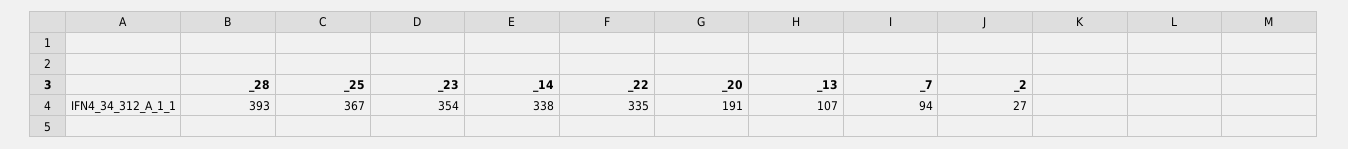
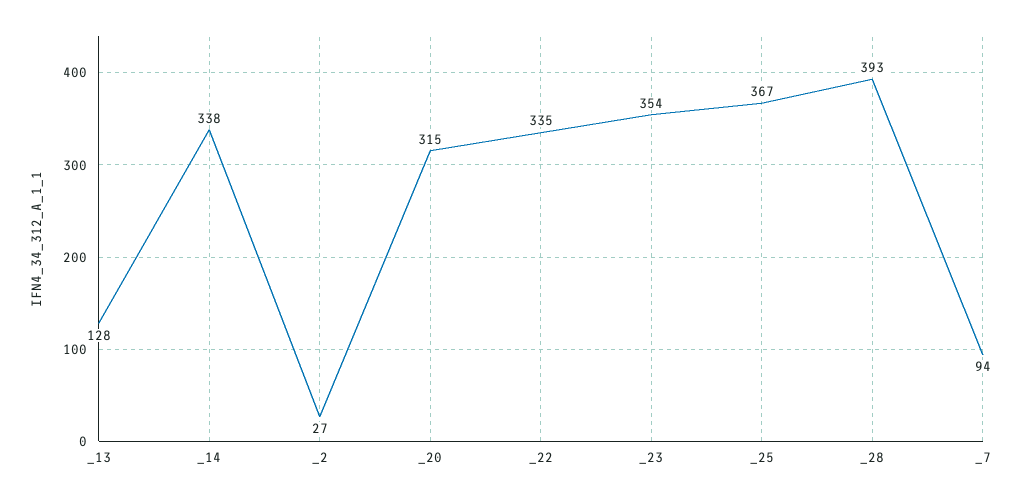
_20: 191 -> 315
_13: 107 -> 128

